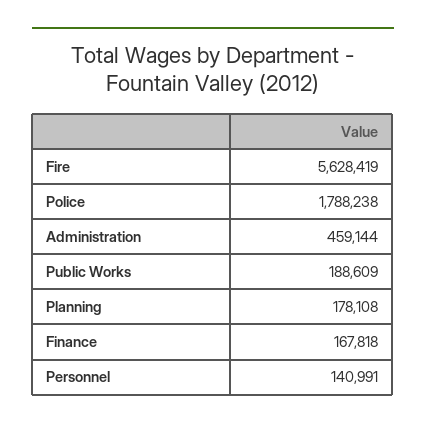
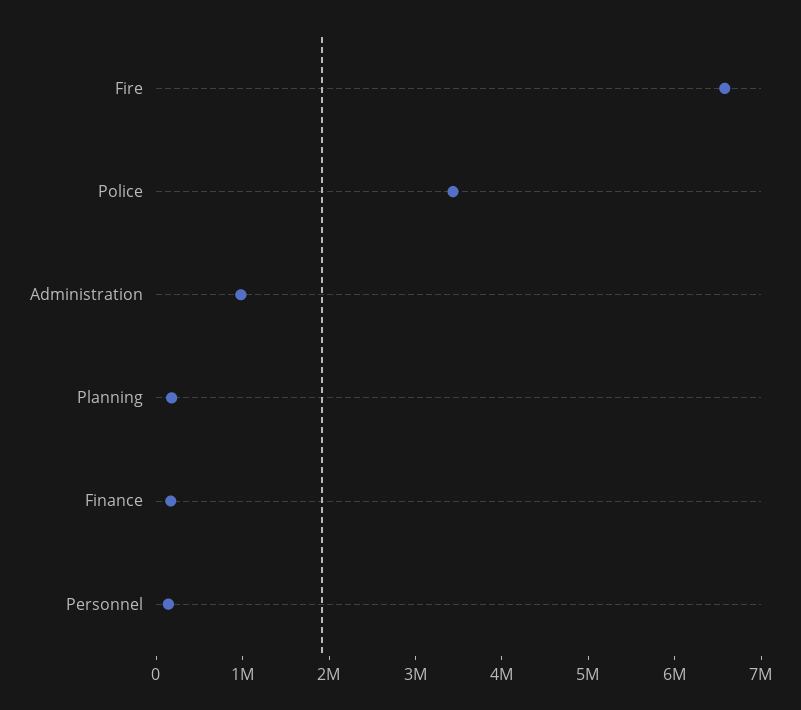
Fire: 5628419 -> 6600000
Police: 1788238 -> 3400000
Administration: 459144 -> 1000000
Public Works: 188609 -> none

